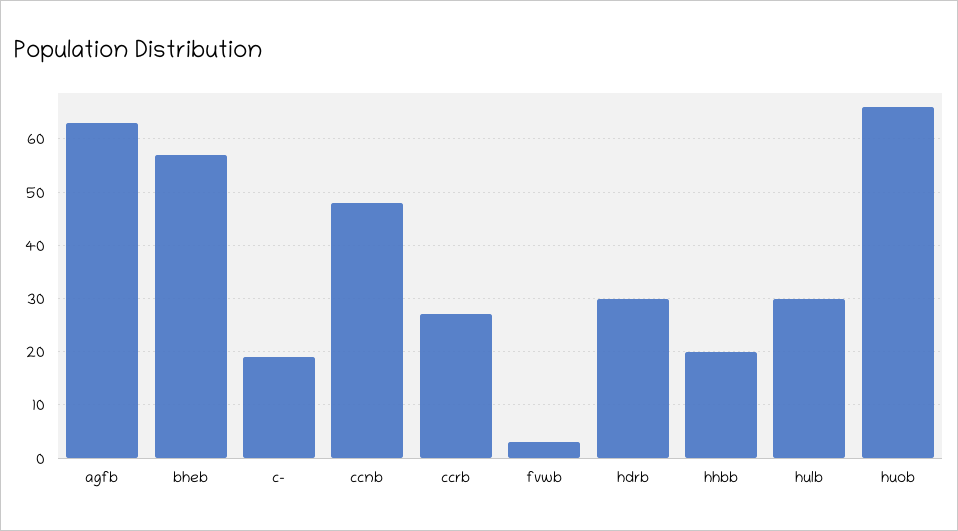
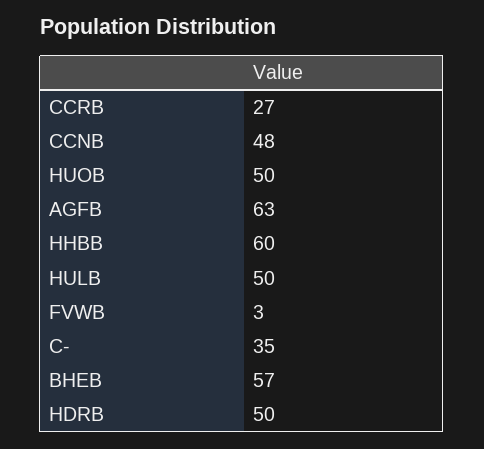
c-: 20 -> 35
hdrb: 30 -> 50
hhbb: 20 -> 60
hulb: 30 -> 50
huob: 65 -> 50

